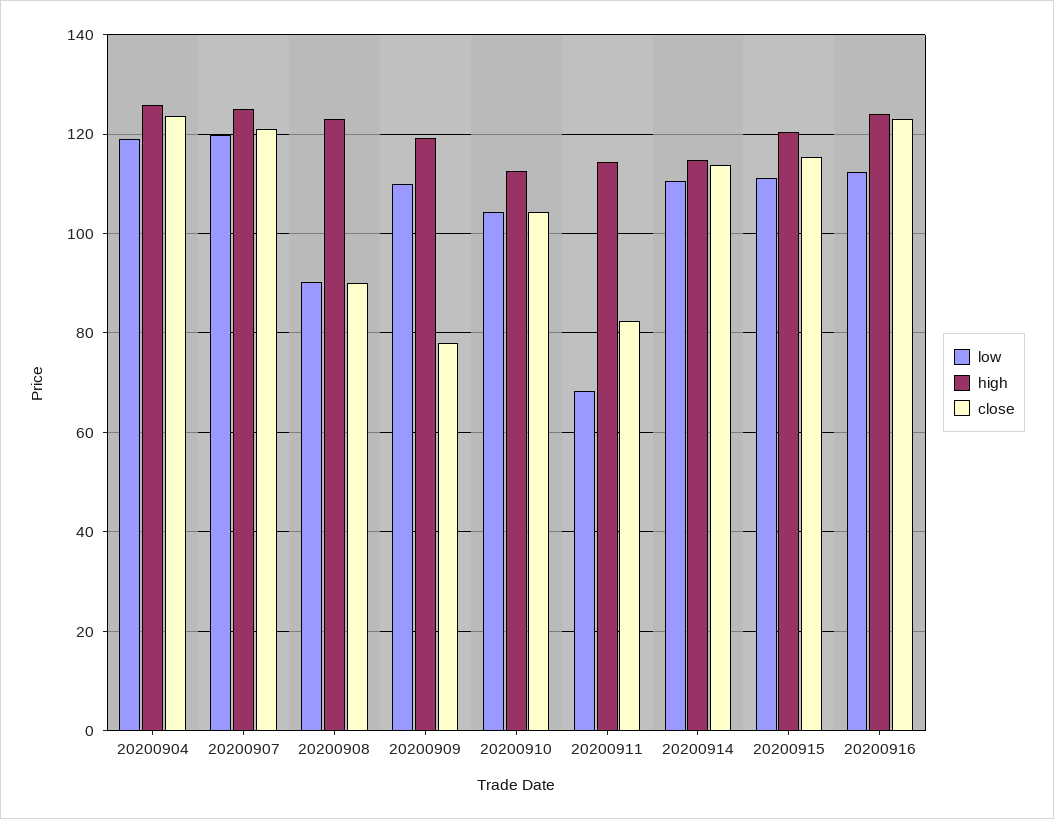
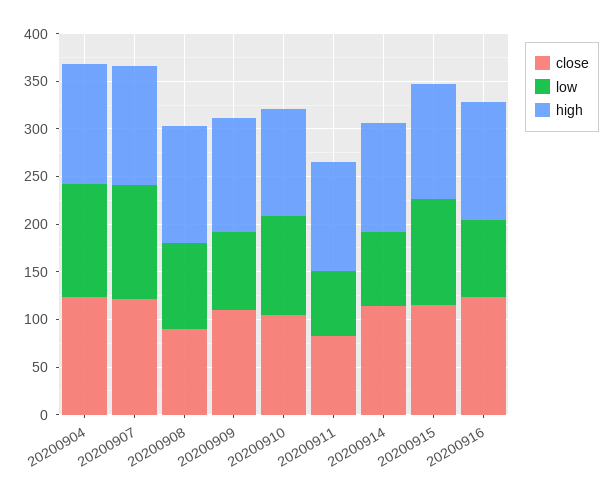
low, 20200909: 110 -> 80
close, 20200909: 78 -> 110
low, 20200914: 110 -> 80
low, 20200916: 112 -> 80

